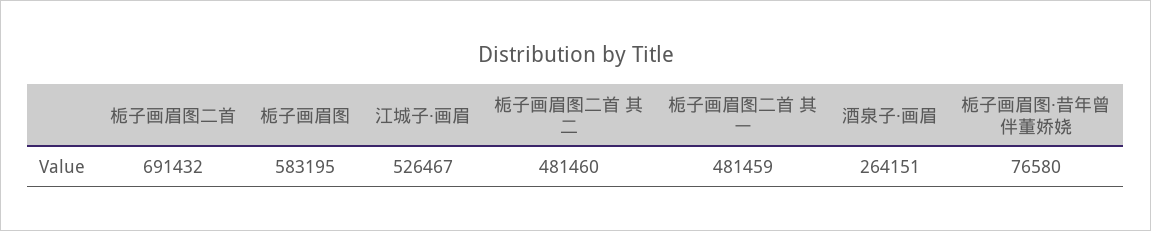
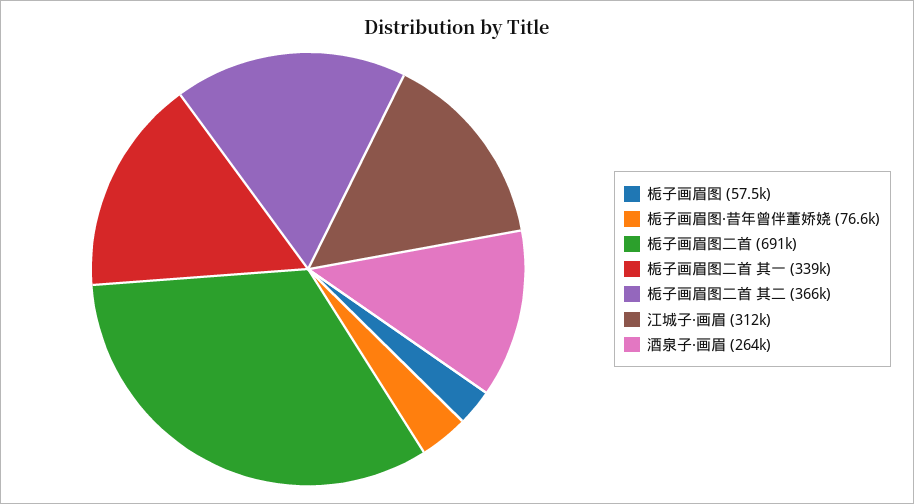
栀子画眉图: 583195 -> 57500
江城子·画眉: 526467 -> 312000
栀子画眉图二首 其二: 481460 -> 366000
栀子画眉图二首 其一: 481459 -> 339000

